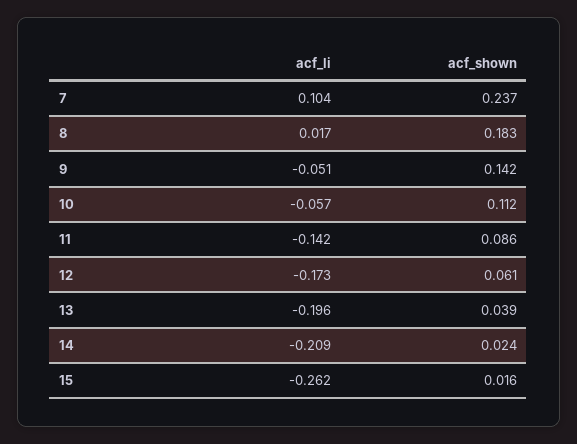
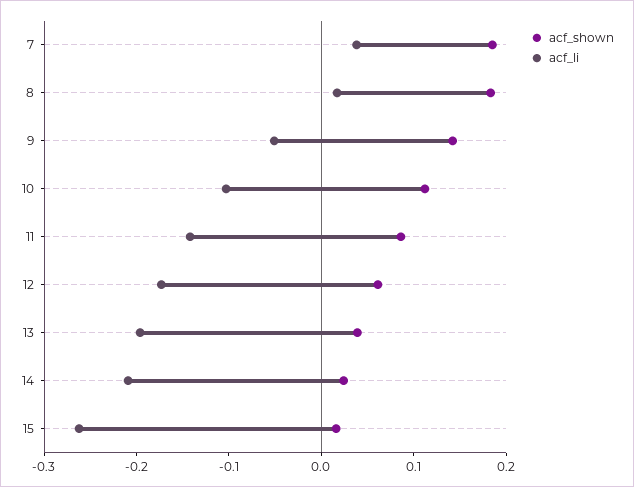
acf_li, 7: 0.104 -> 0.04
acf_shown, 7: 0.237 -> 0.18
acf_li, 10: -0.057 -> -0.1

